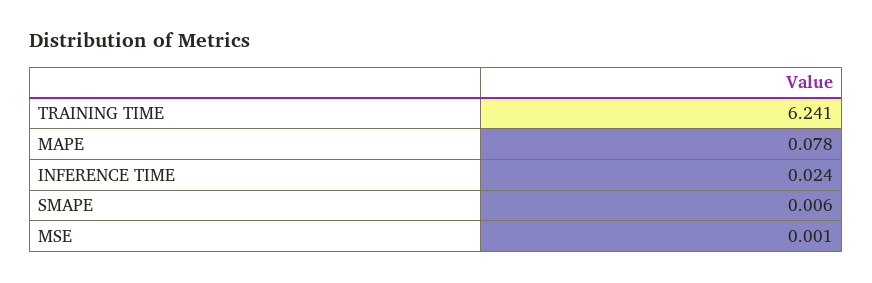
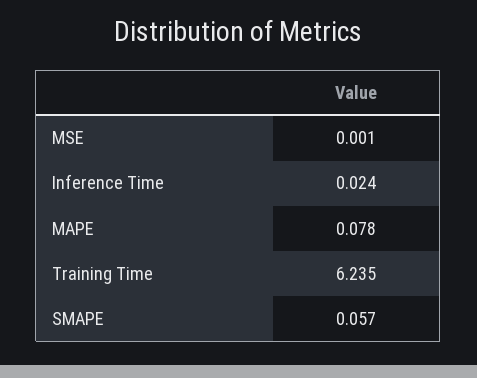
TRAINING TIME: 6.241 -> 6.235
SMAPE: 0.006 -> 0.057

